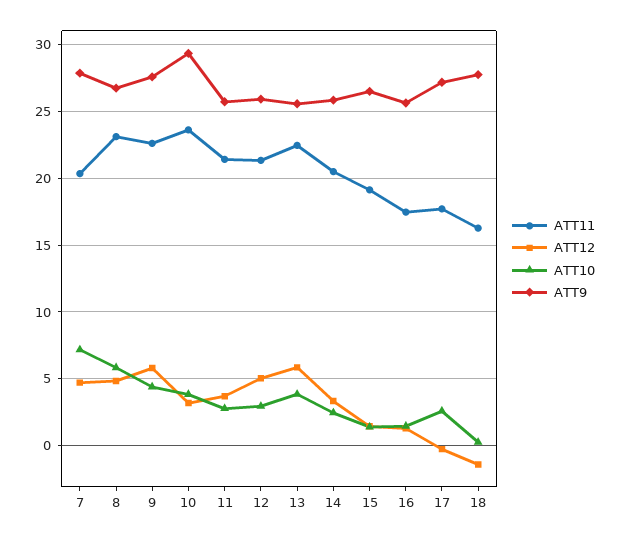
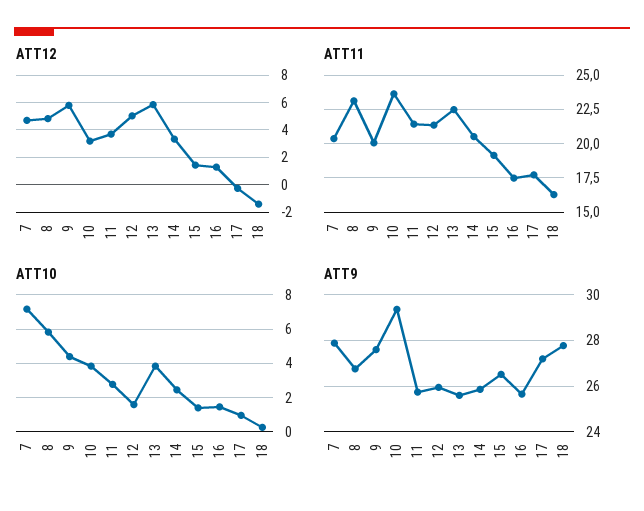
ATT11, 9: 22.5 -> 20
ATT10, 12: 3 -> 1.5
ATT10, 17: 2.5 -> 1

